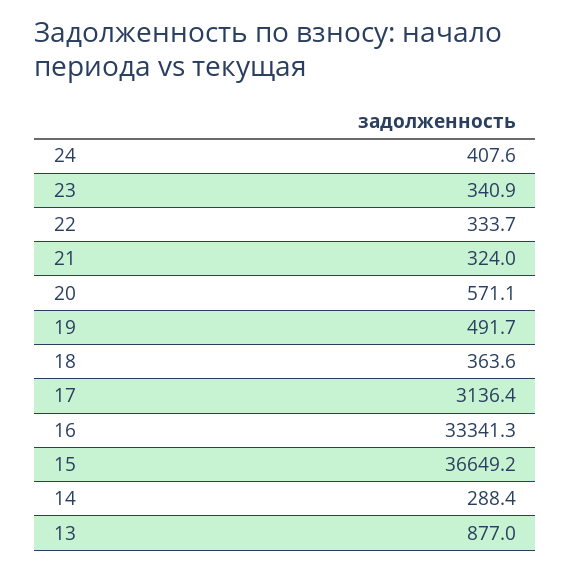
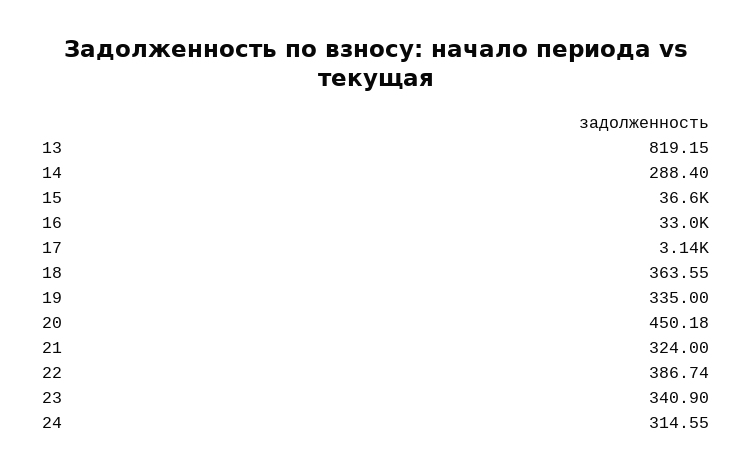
24: 407.6 -> 314.55
22: 333.7 -> 386.74
20: 571.1 -> 450.18
19: 491.7 -> 335
16: 33341.3 -> 33000
13: 877 -> 819.15

